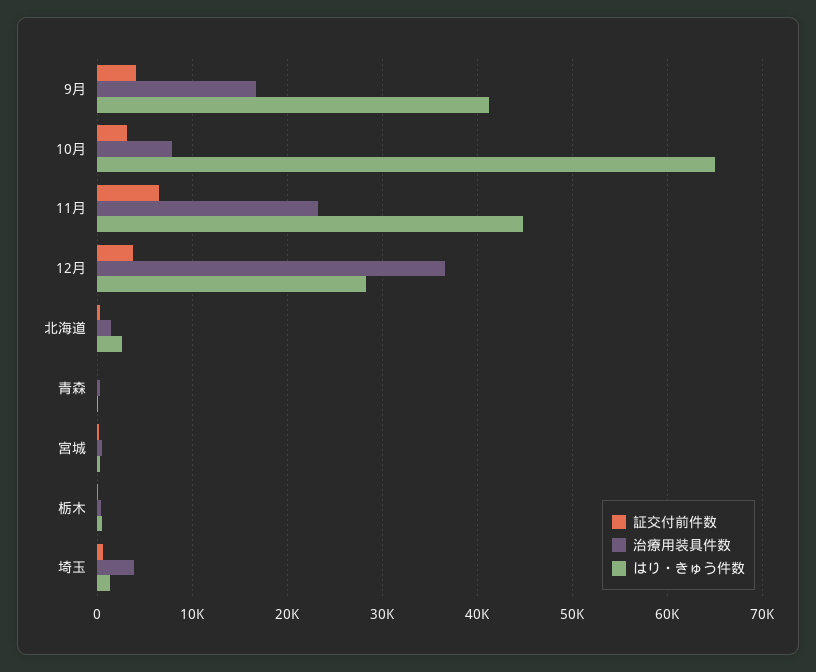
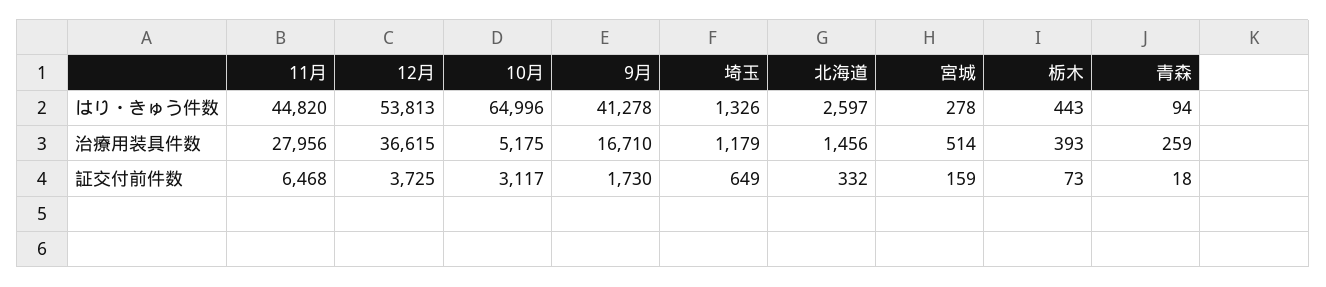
証交付前件数, 9月: 4000 -> 1730
治療用装具件数, 10月: 8000 -> 5175
治療用装具件数, 11月: 23000 -> 27956
はり・きゅう件数, 12月: 28000 -> 53813
治療用装具件数, 埼玉: 4000 -> 1179

